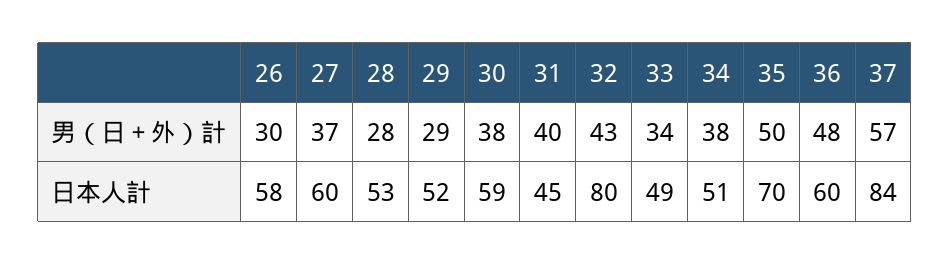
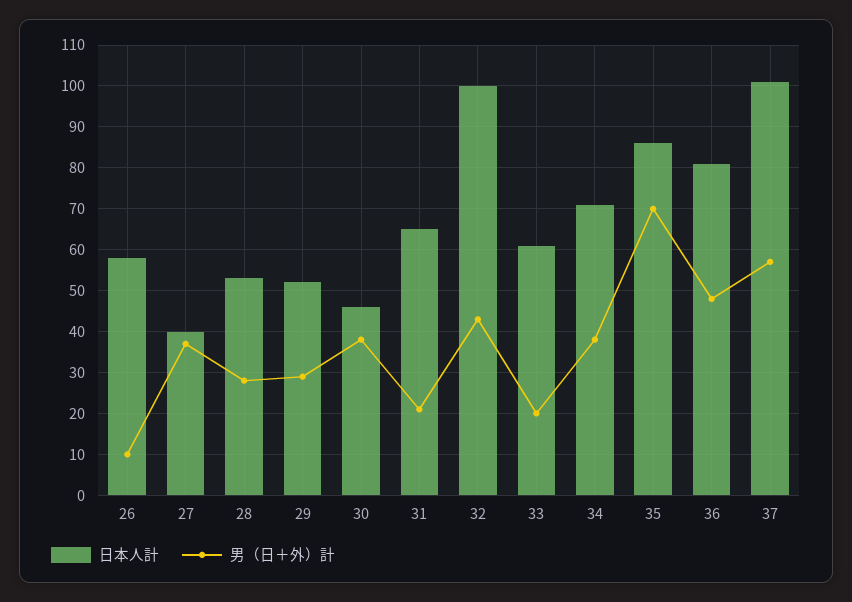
男（日＋外）計, 26: 30 -> 10
男（日＋外）計, 31: 40 -> 20
男（日＋外）計, 33: 34 -> 20
男（日＋外）計, 35: 50 -> 70
日本人計, 27: 60 -> 40
日本人計, 30: 59 -> 45
日本人計, 31: 45 -> 65
日本人計, 32: 80 -> 100
日本人計, 33: 49 -> 60
日本人計, 34: 51 -> 70
日本人計, 35: 70 -> 85
日本人計, 36: 60 -> 80
日本人計, 37: 84 -> 100

